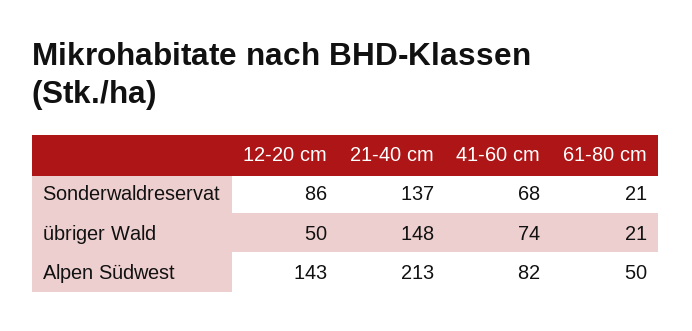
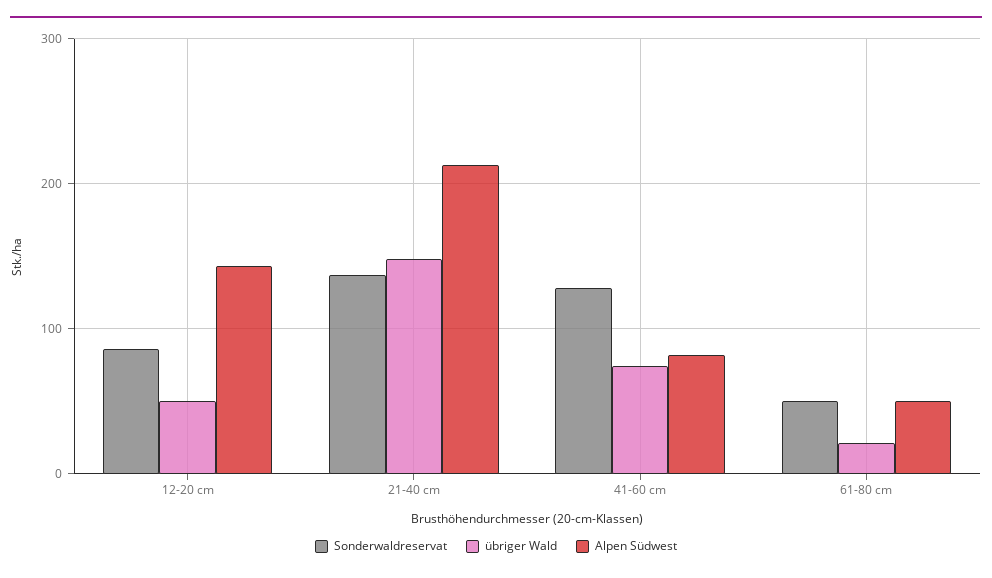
Sonderwaldreservat, 41-60 cm: 68 -> 130
Sonderwaldreservat, 61-80 cm: 21 -> 50

